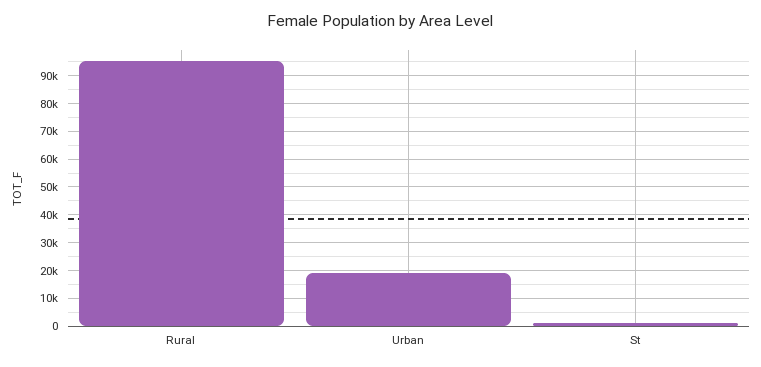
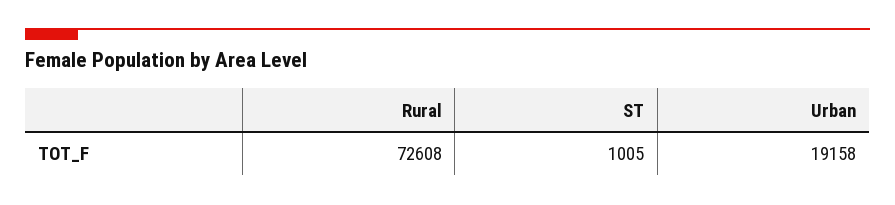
Rural: 95000 -> 72608

